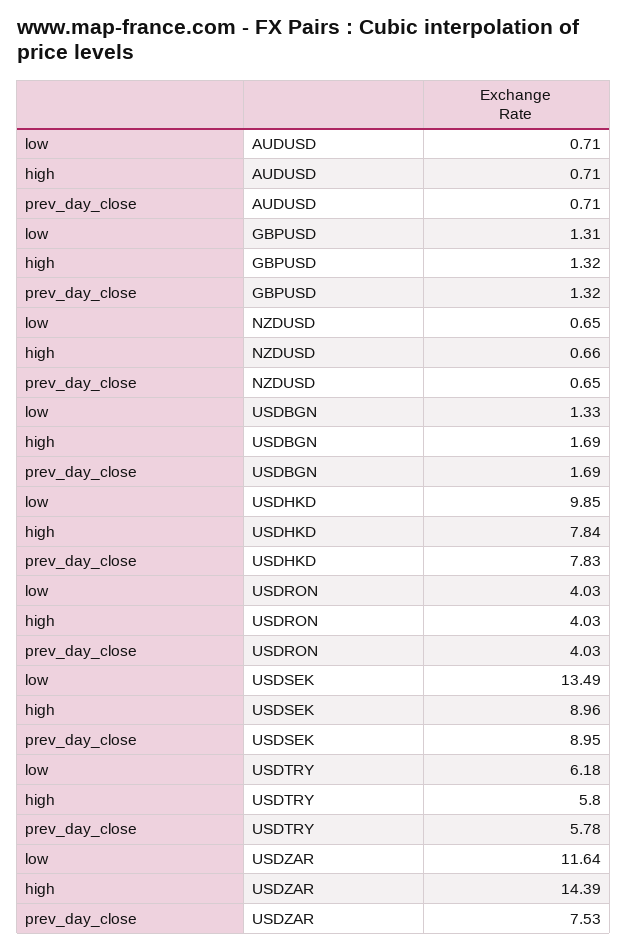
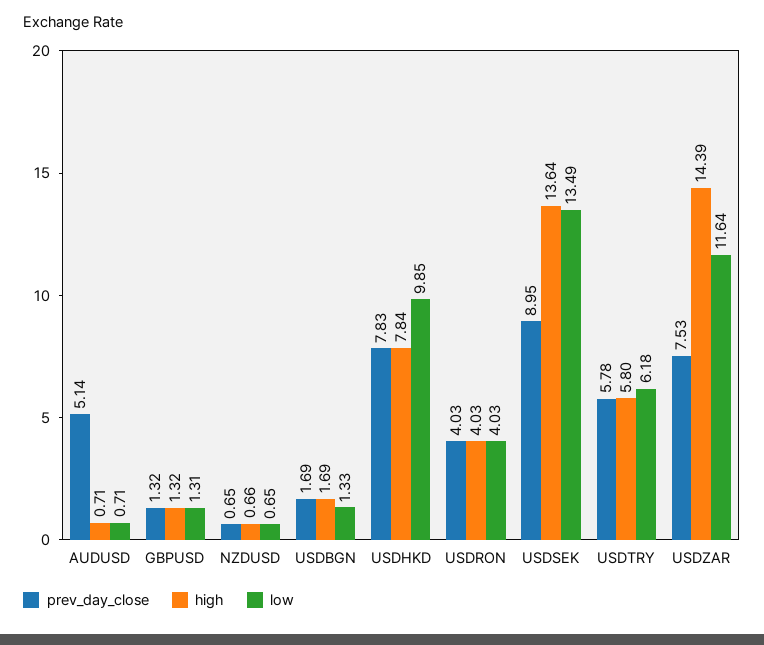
prev_day_close, AUDUSD: 0.71 -> 5.14
high, USDSEK: 8.96 -> 13.64

